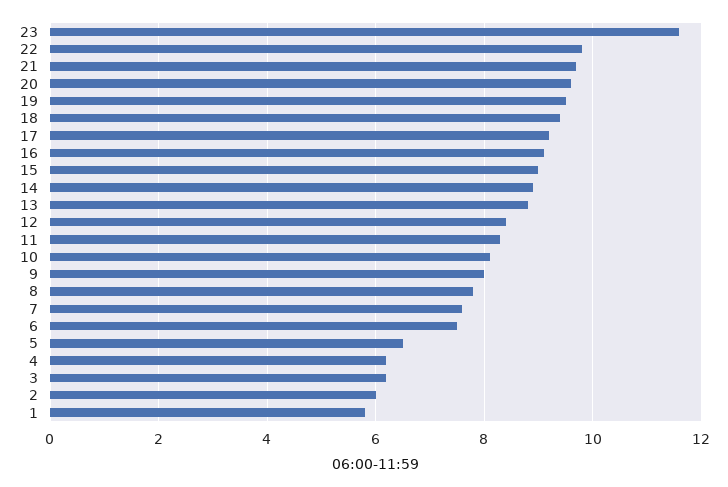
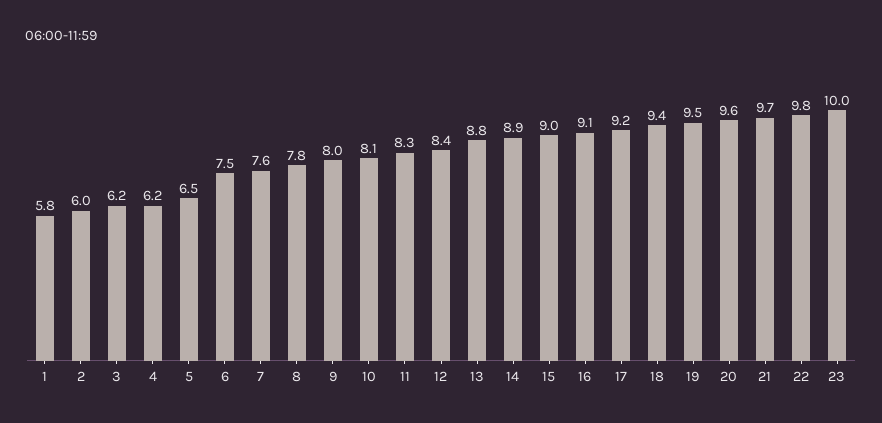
23: 11.5 -> 10

